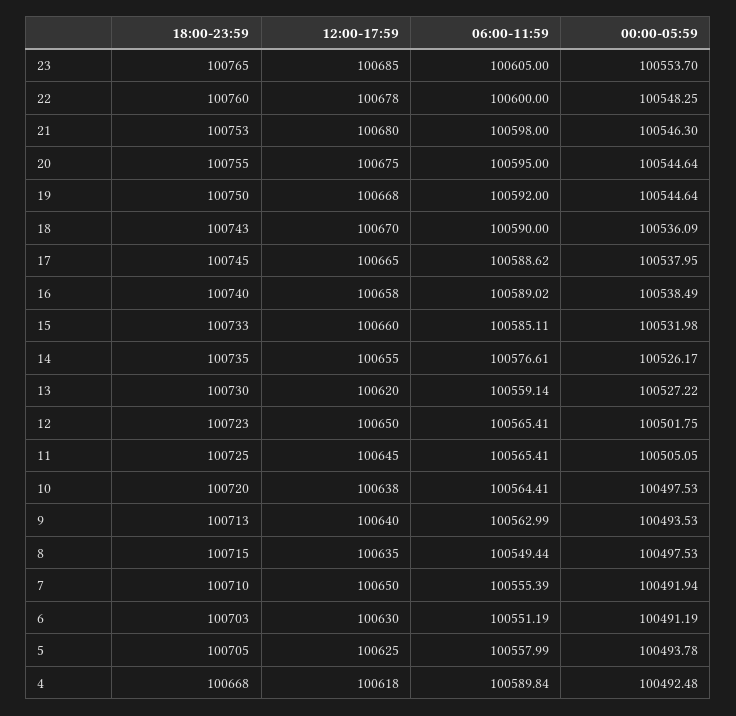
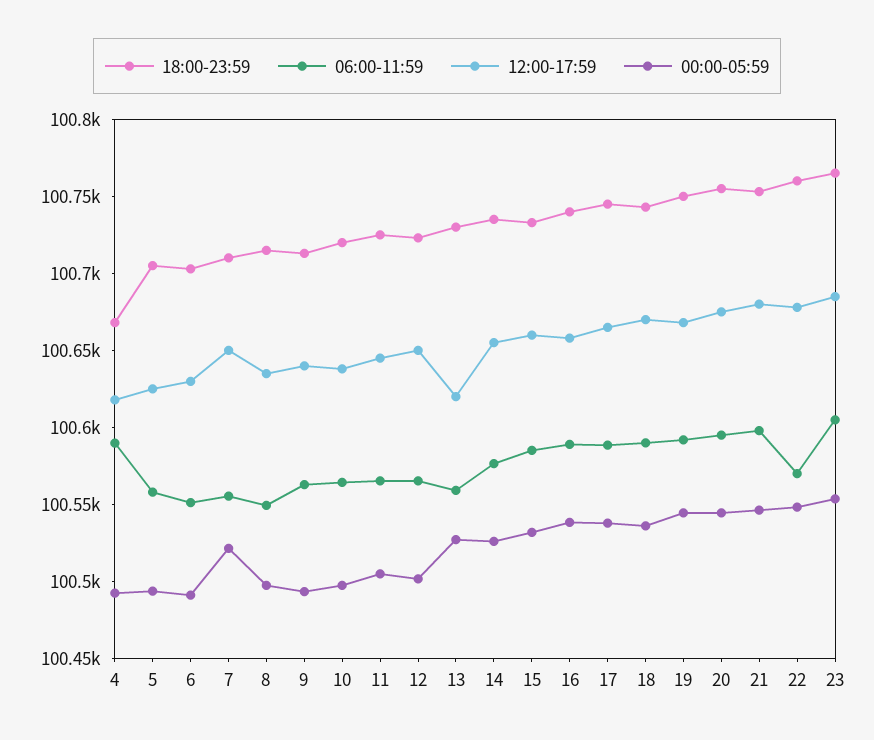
06:00-11:59, 22: 100600 -> 100570
00:00-05:59, 7: 100491.94 -> 100520

